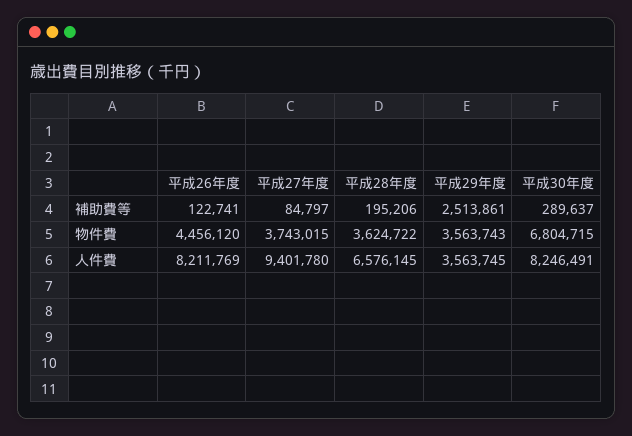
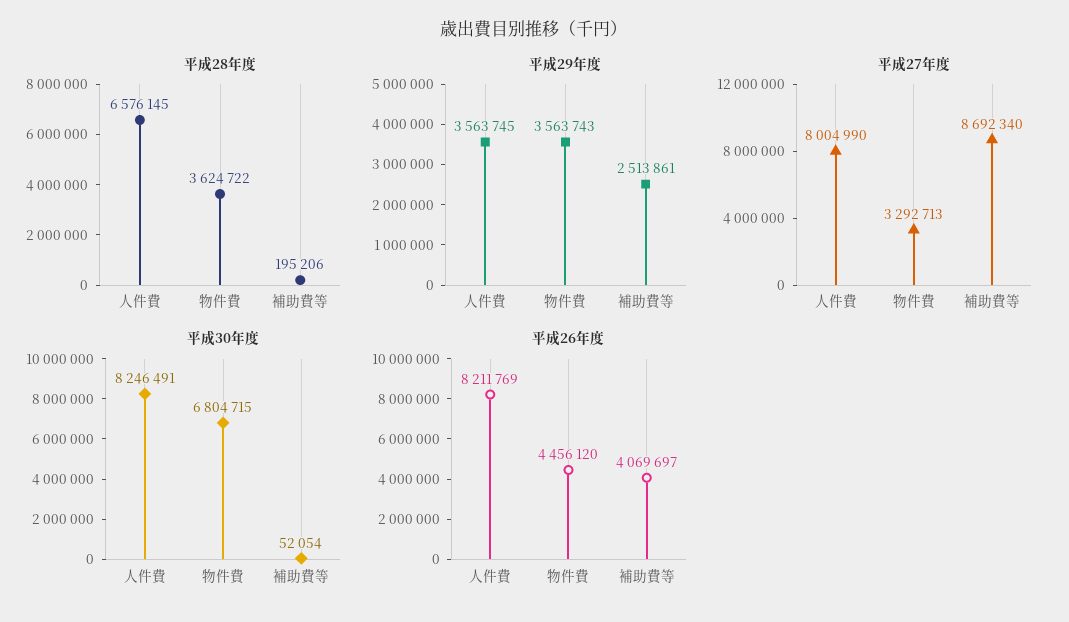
平成26年度, 補助費等: 122741 -> 4069697
平成27年度, 補助費等: 84797 -> 8692340
平成30年度, 補助費等: 289637 -> 52054
平成27年度, 物件費: 3743015 -> 3292713
平成27年度, 人件費: 9401780 -> 8004990

